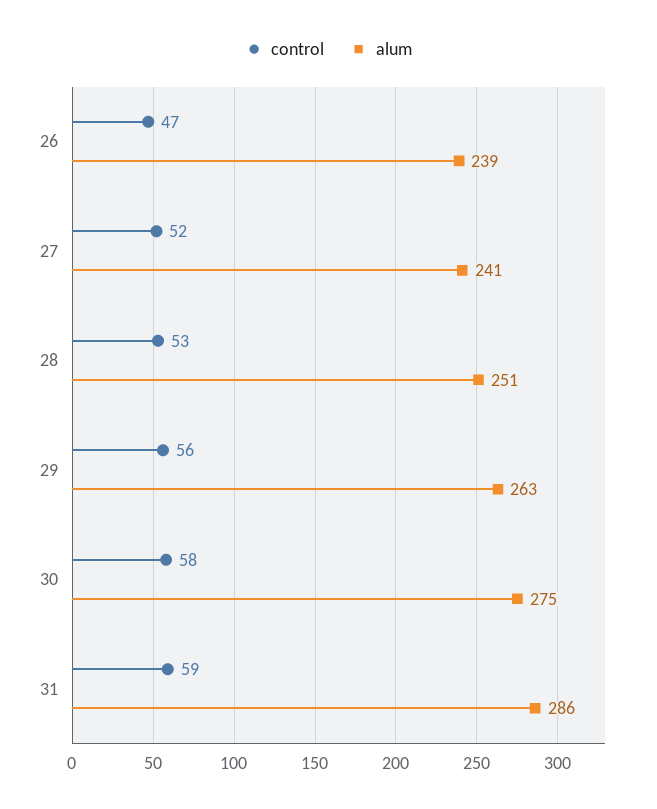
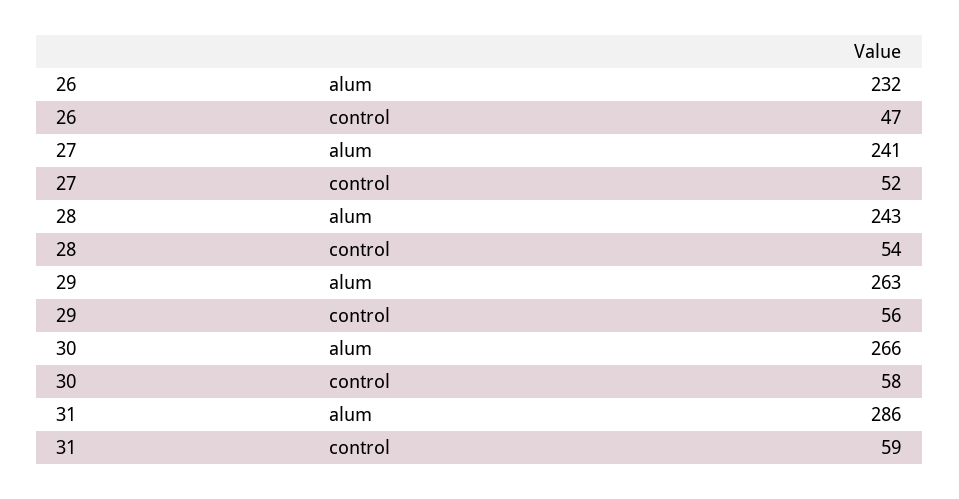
alum, 26: 239 -> 232
control, 28: 53 -> 54
alum, 28: 251 -> 243
alum, 30: 275 -> 266

